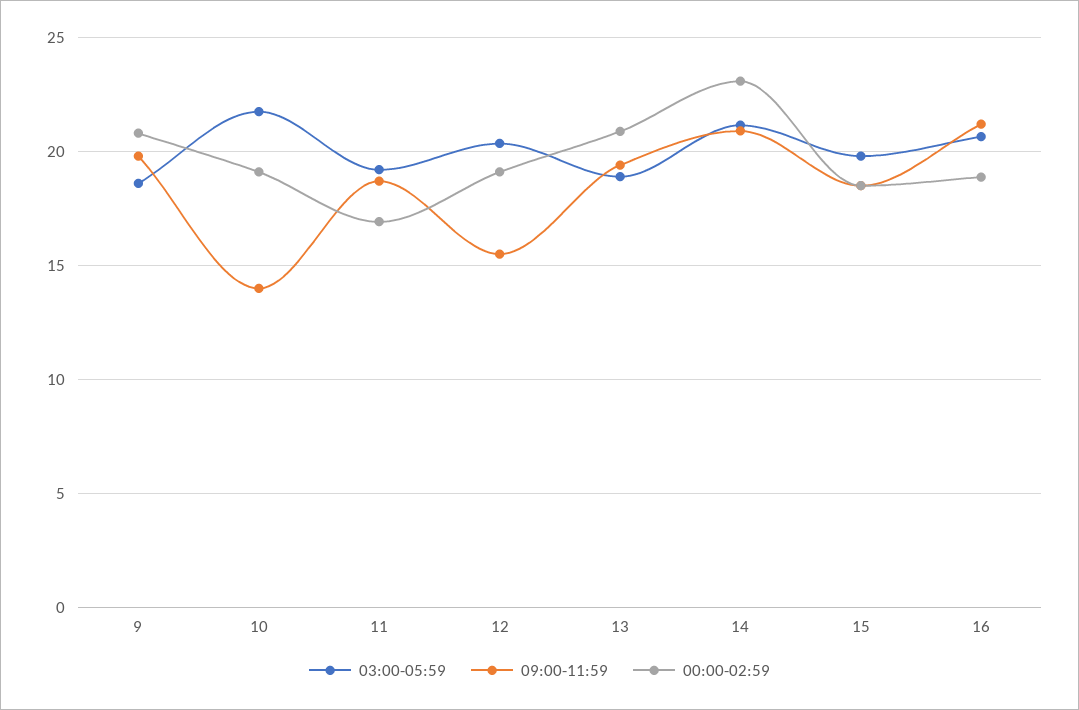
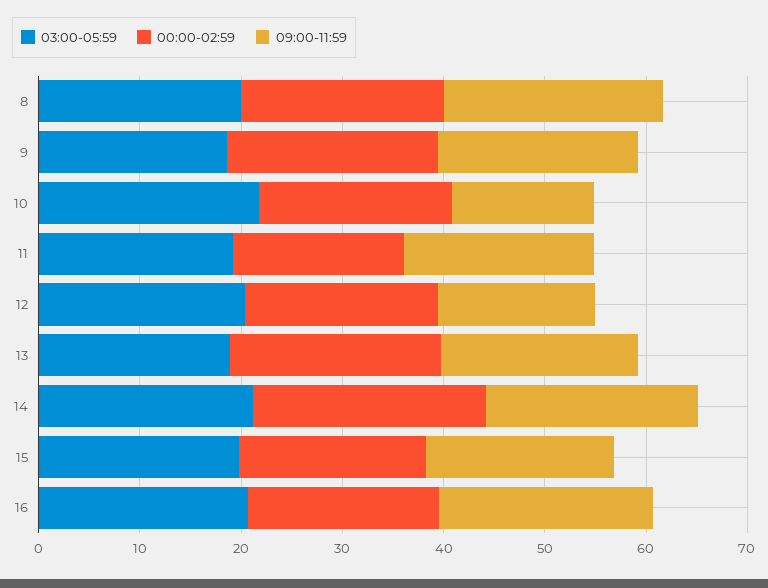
03:00-05:59, 8: none -> 20
00:00-02:59, 8: none -> 20
09:00-11:59, 8: none -> 22

